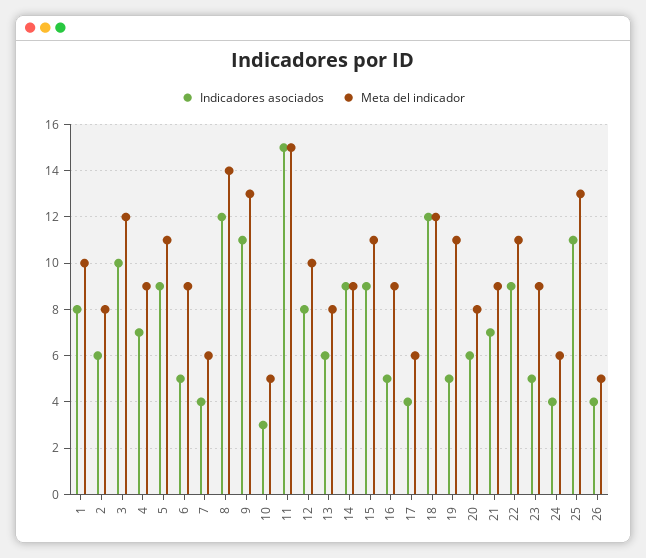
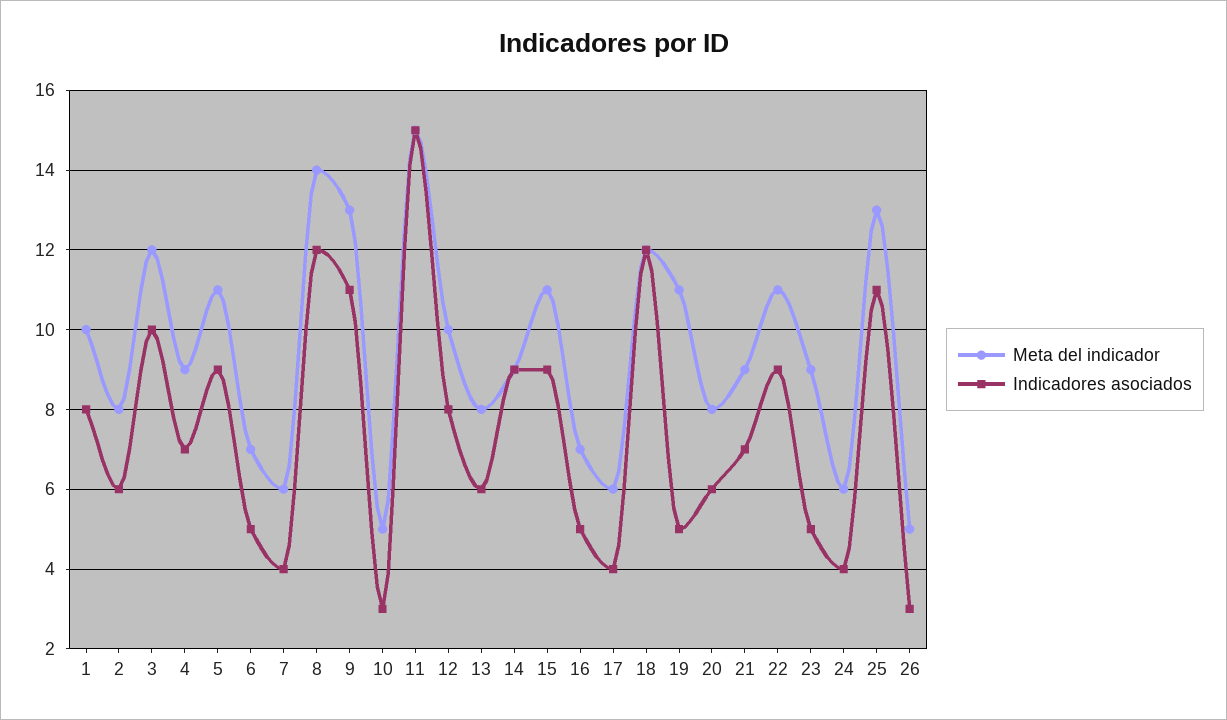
Meta del indicador, 6: 9 -> 7
Meta del indicador, 16: 9 -> 7
Indicadores asociados, 26: 4 -> 3

